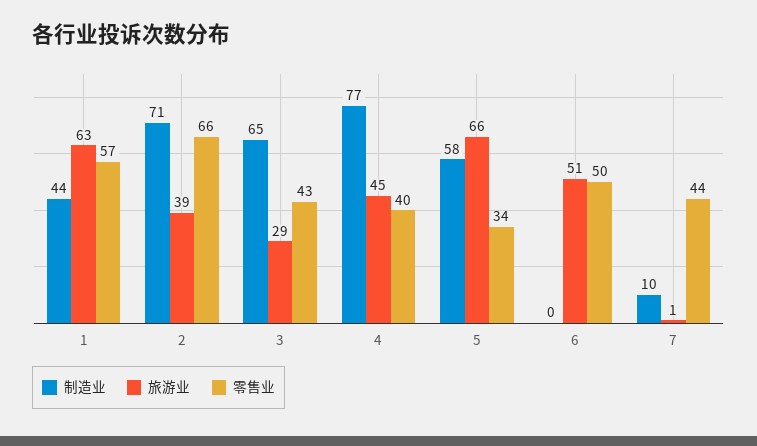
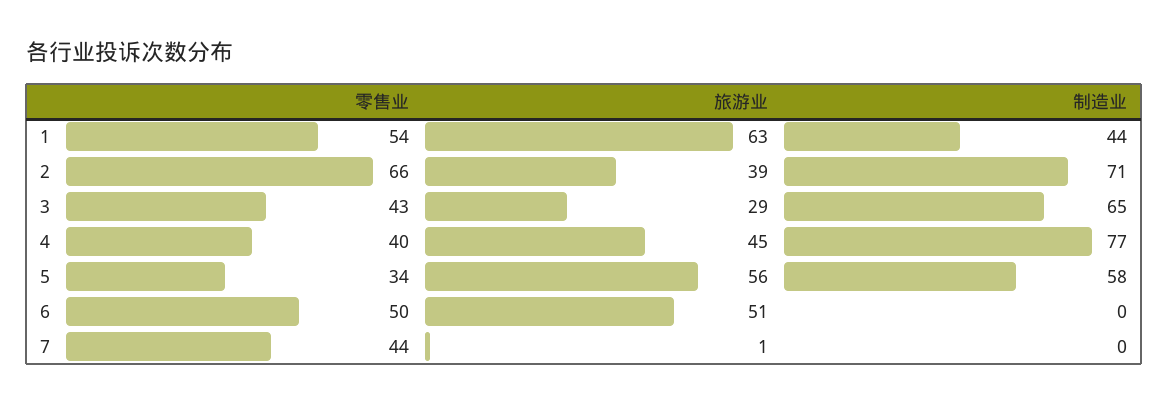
零售业, 1: 57 -> 54
旅游业, 5: 66 -> 56
制造业, 7: 10 -> 0

